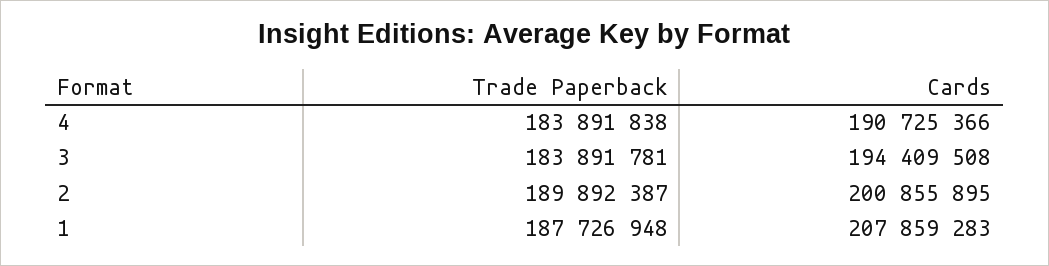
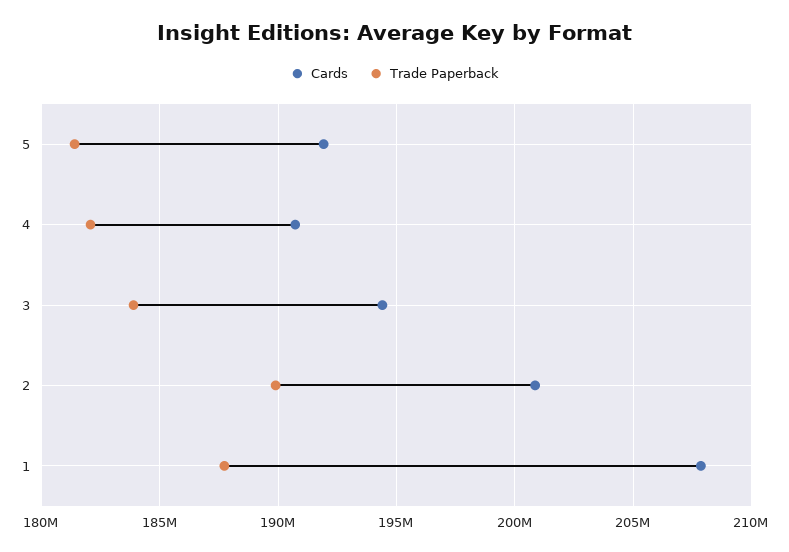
Trade Paperback, 4: 183891838 -> 182000000
Cards, 5: none -> 192000000
Trade Paperback, 5: none -> 181500000

